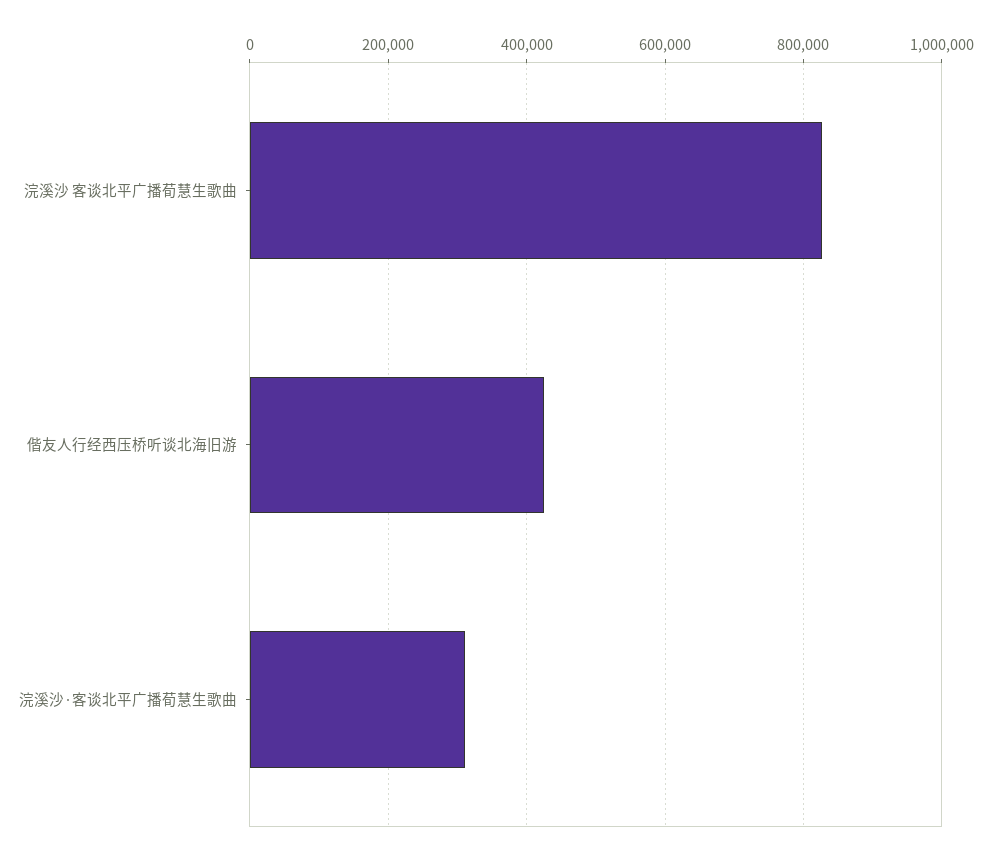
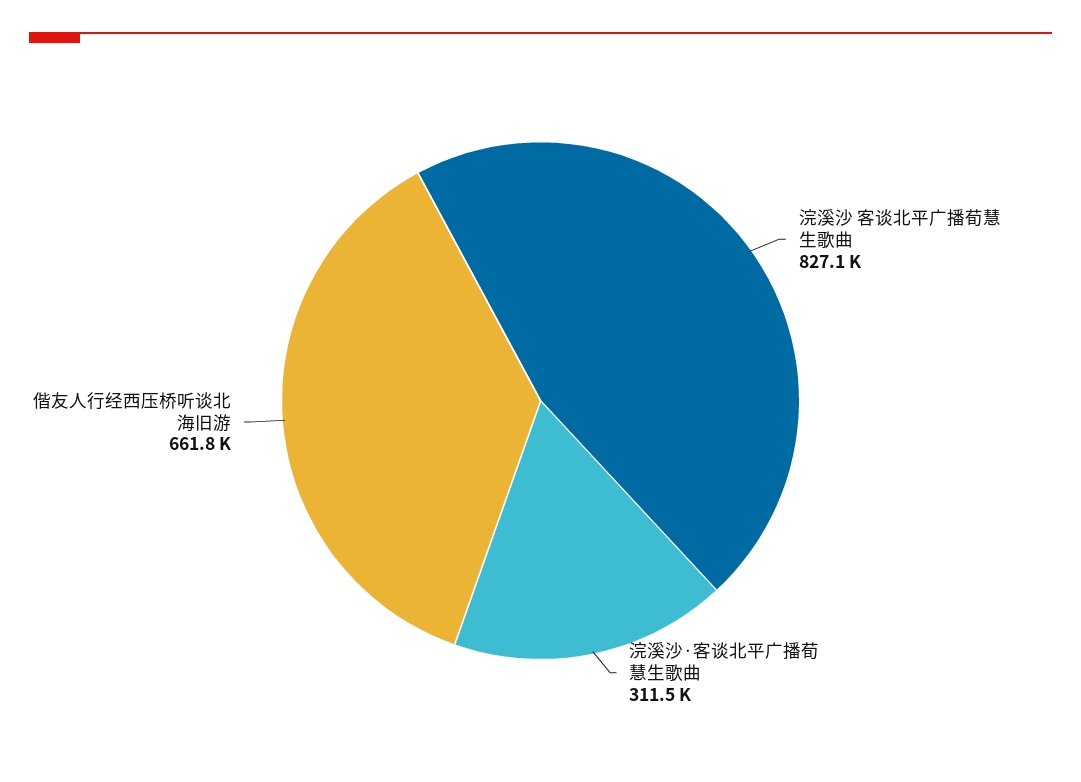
偕友人行经西压桥听谈北海旧游: 420000 -> 661800

